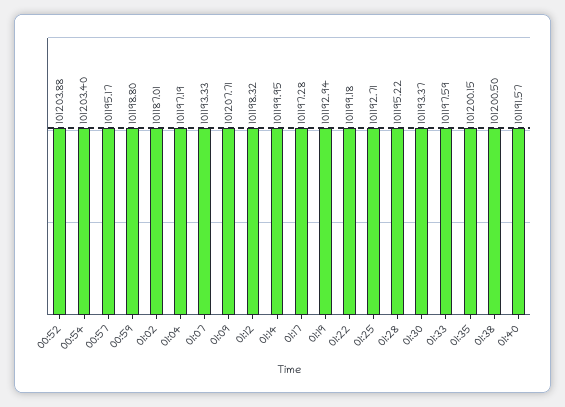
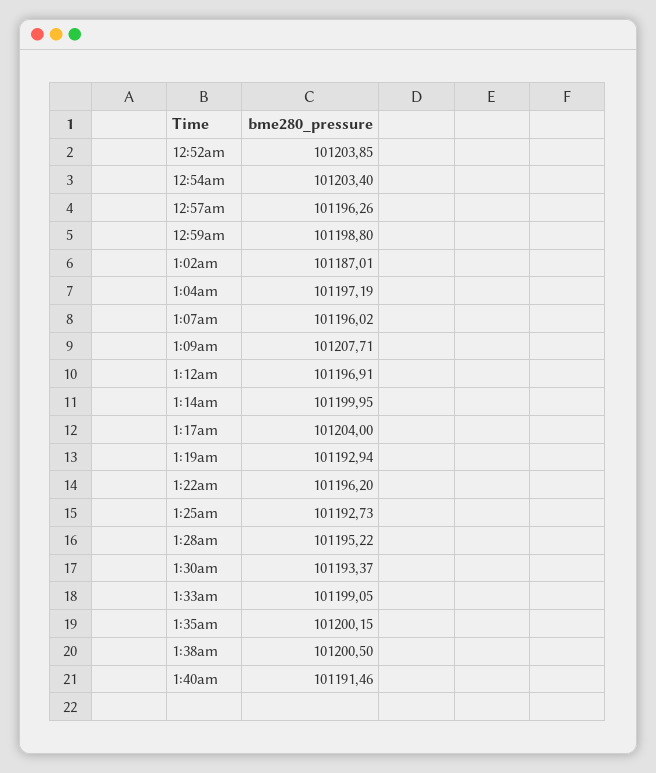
00:52: 101203.88 -> 101203.85
00:57: 101195.17 -> 101196.26
01:07: 101193.33 -> 101196.02
01:12: 101198.32 -> 101196.91
01:17: 101197.28 -> 101204
01:22: 101199.18 -> 101196.2
01:25: 101192.71 -> 101192.73
01:33: 101197.59 -> 101199.05
01:40: 101191.57 -> 101191.46

